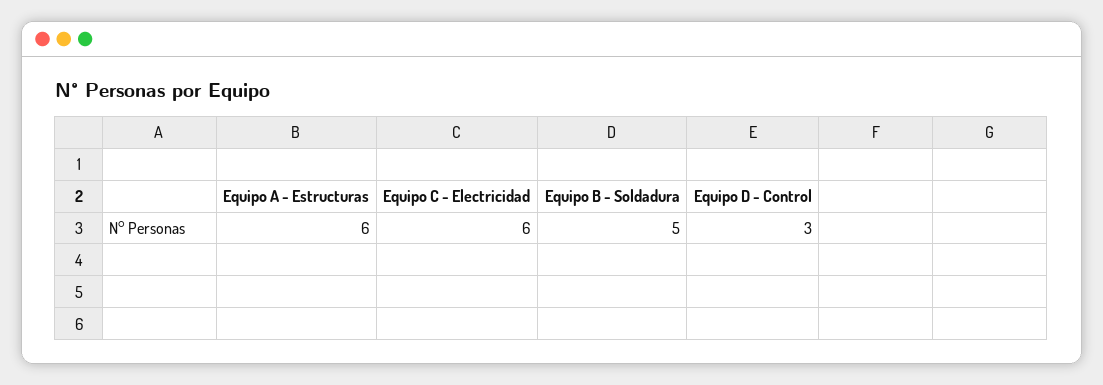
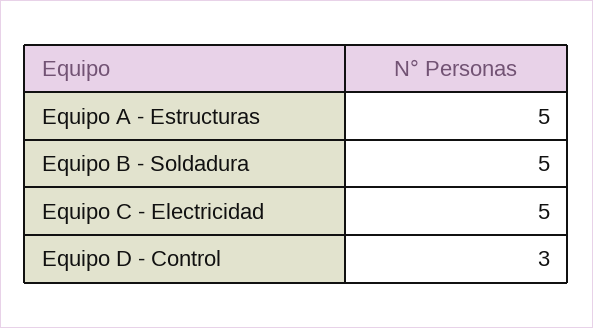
Equipo A - Estructuras: 6 -> 5
Equipo C - Electricidad: 6 -> 5

